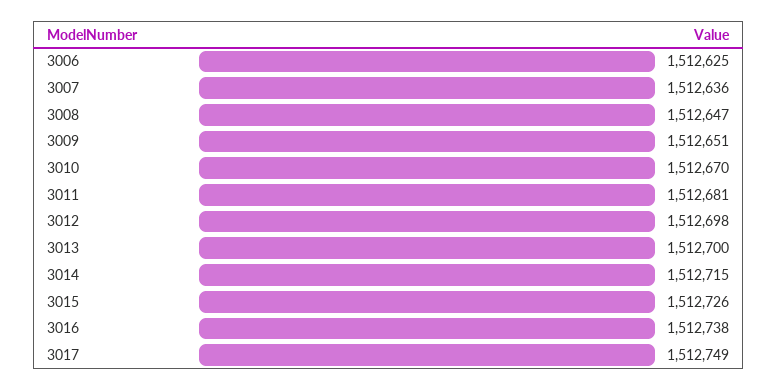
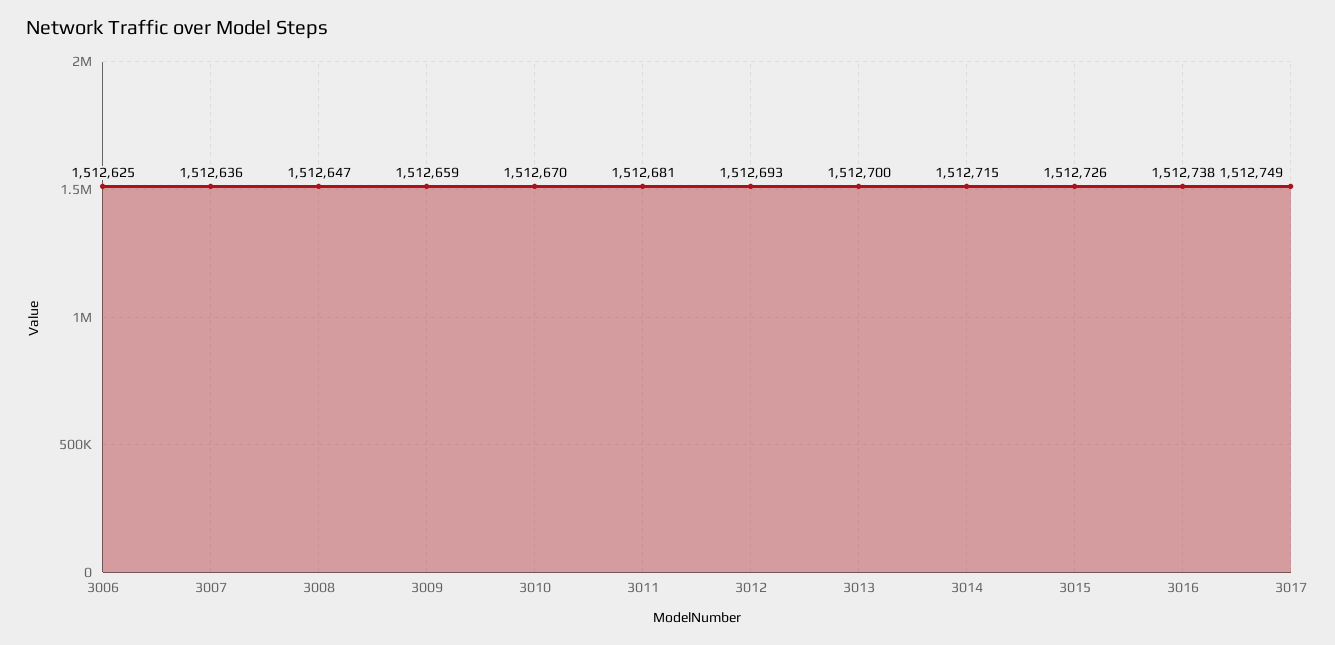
3009: 1512651 -> 1512659
3012: 1512698 -> 1512693

